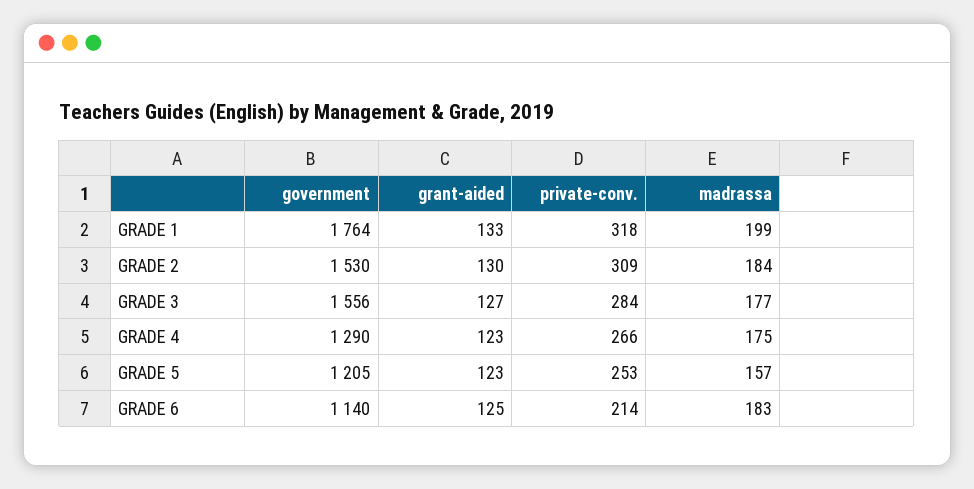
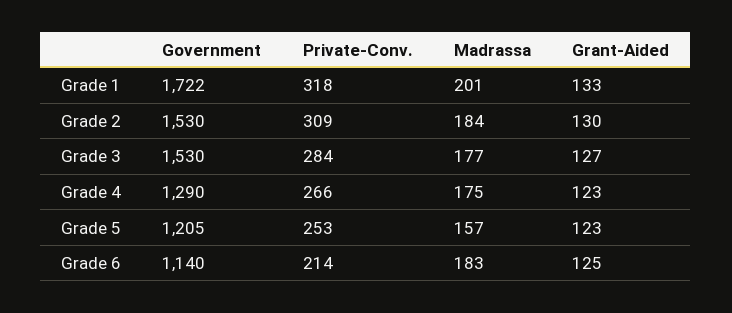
government, GRADE 1: 1764 -> 1722
madrassa, GRADE 1: 199 -> 201
government, GRADE 3: 1556 -> 1530

